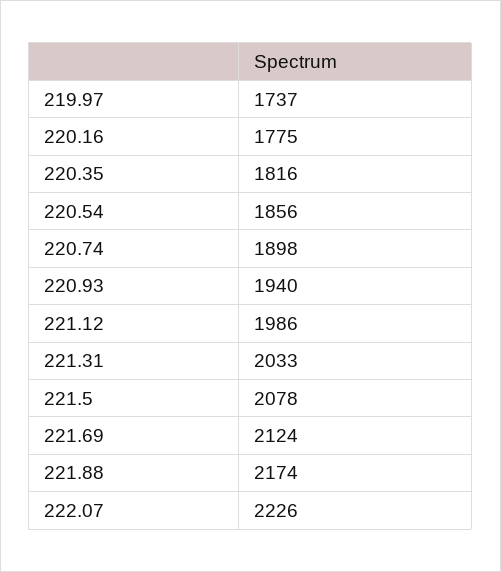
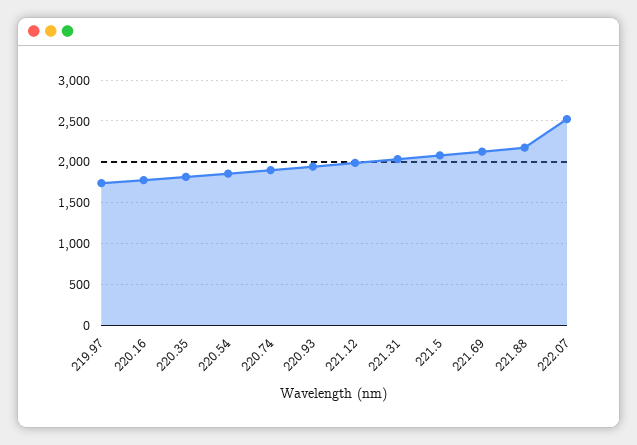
222.07: 2226 -> 2500

